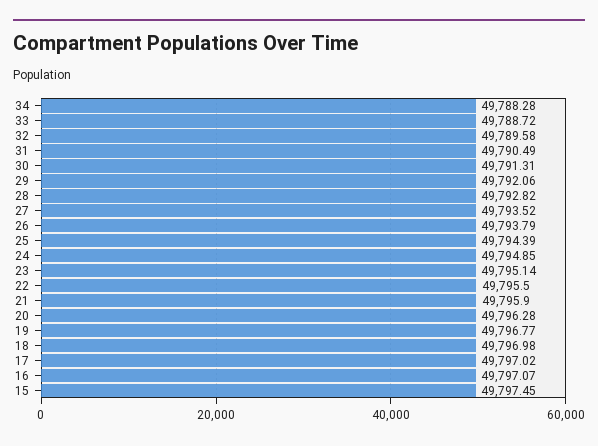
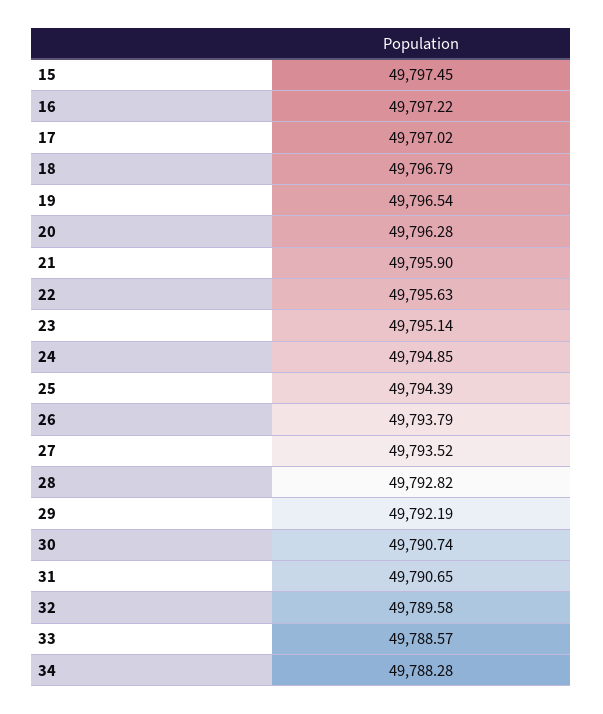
33: 49788.72 -> 49788.57
31: 49790.49 -> 49790.65
30: 49791.31 -> 49790.74
29: 49792.06 -> 49792.19
22: 49795.5 -> 49795.63
19: 49796.77 -> 49796.54
18: 49796.98 -> 49796.79
16: 49797.07 -> 49797.22

